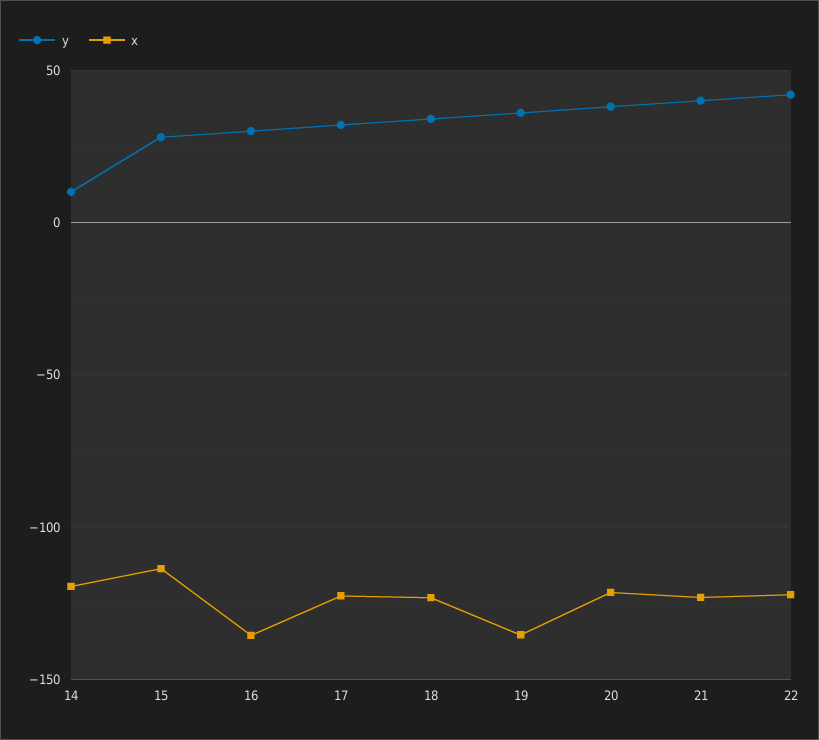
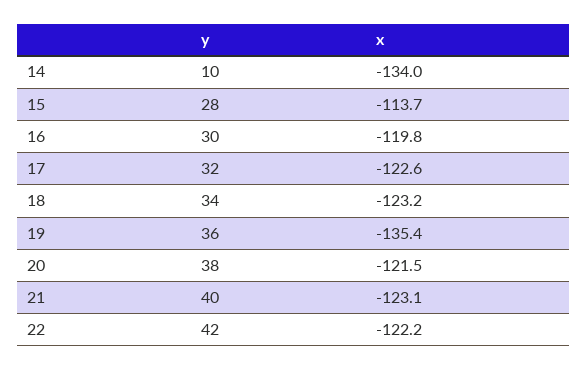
x, 14: -120 -> -134
x, 16: -135 -> -119.8

